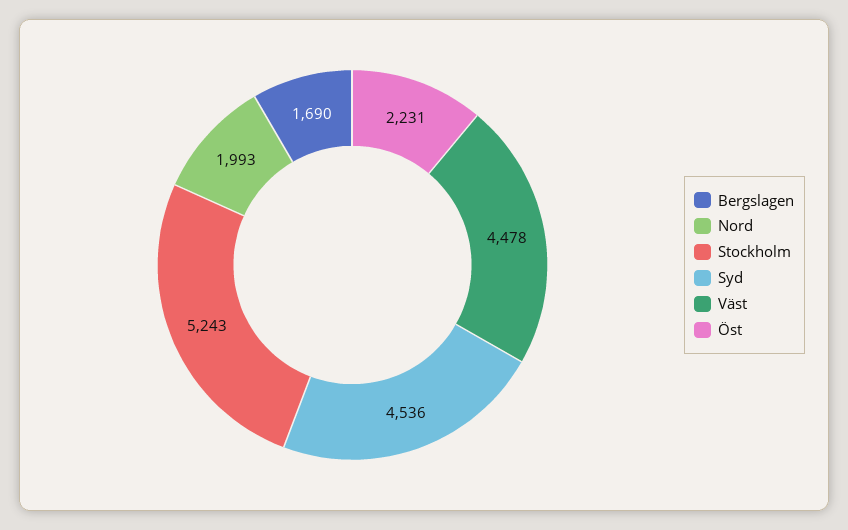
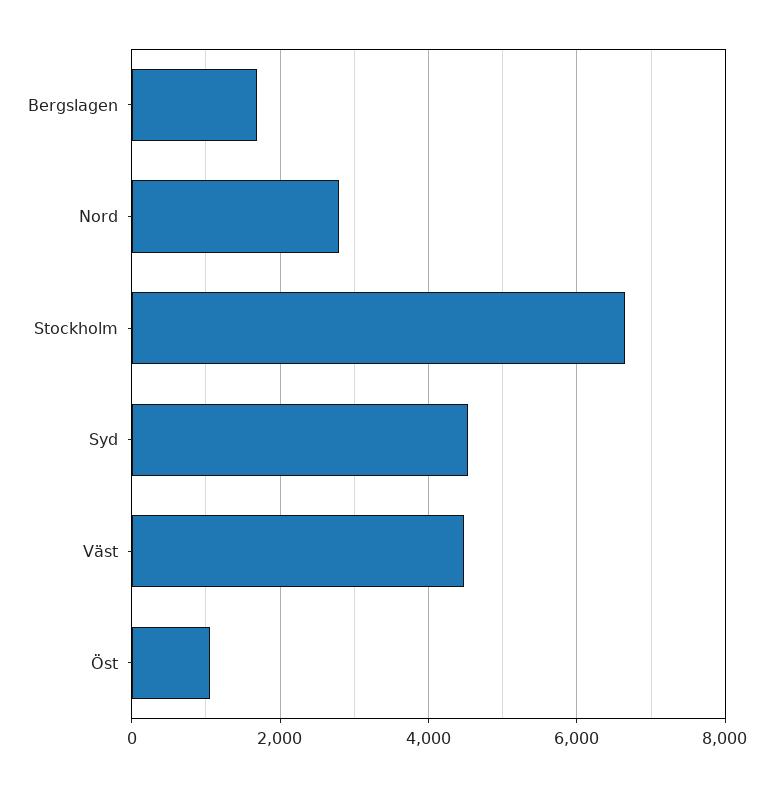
Nord: 1993 -> 2800
Stockholm: 5243 -> 6600
Öst: 2231 -> 1000

